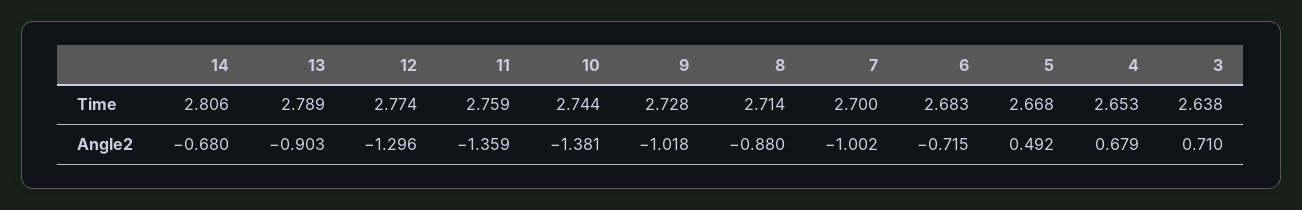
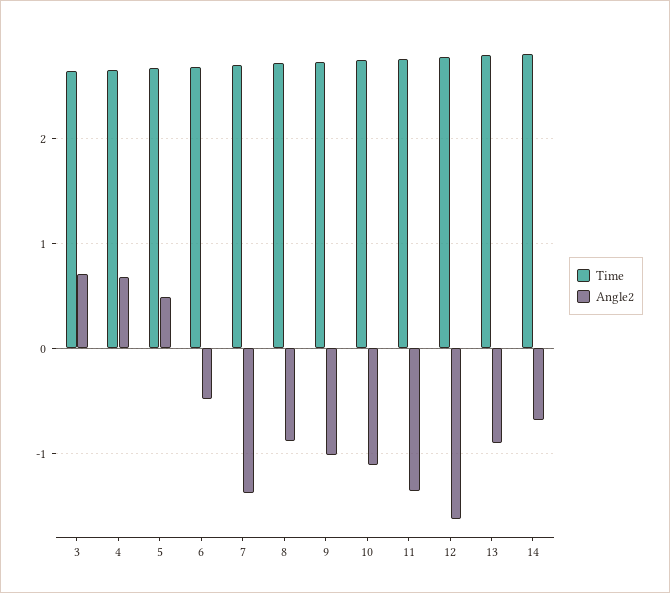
Angle2, 12: -1.296 -> -1.6
Angle2, 10: -1.381 -> -1.1
Angle2, 7: -1.002 -> -1.4
Angle2, 6: -0.715 -> -0.5

